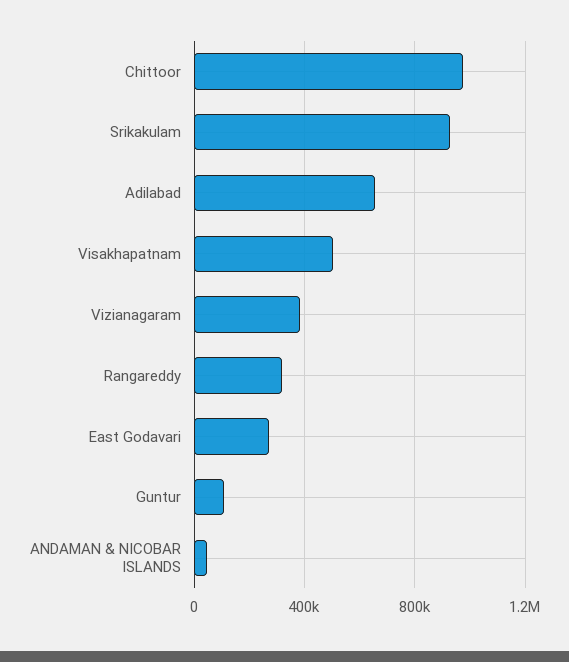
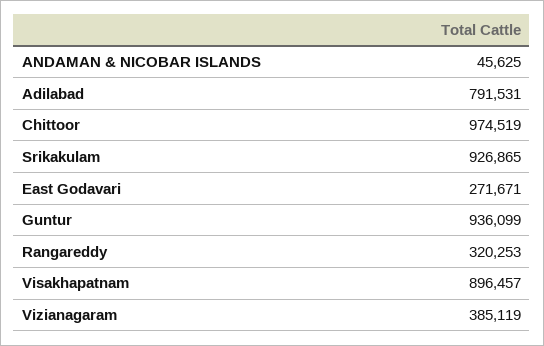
Adilabad: 650000 -> 791531
Visakhapatnam: 500000 -> 896457
Guntur: 100000 -> 936099

